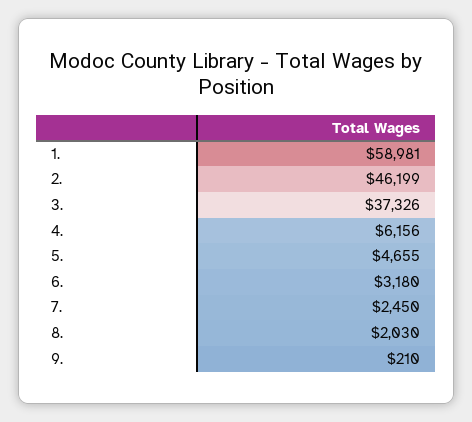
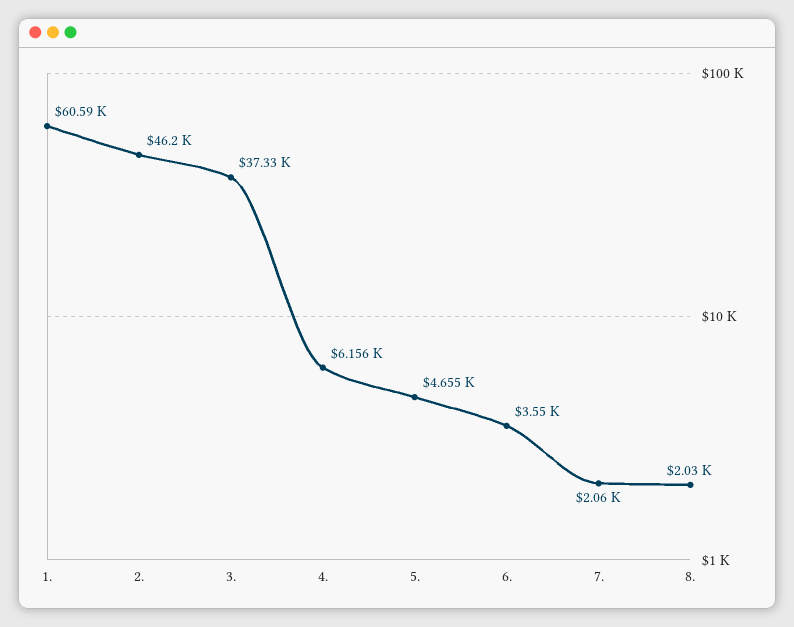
1.: 58981 -> 60590
6.: 3180 -> 3550
7.: 2450 -> 2060
9.: 210 -> none

